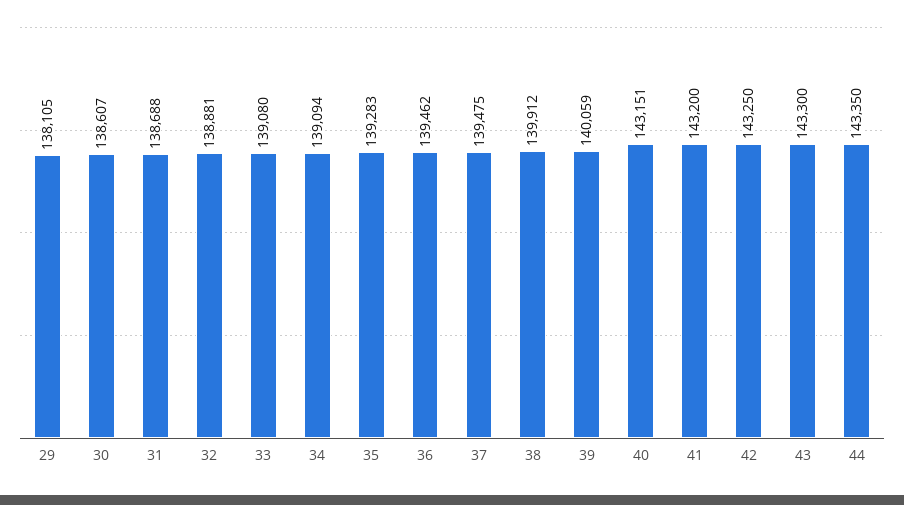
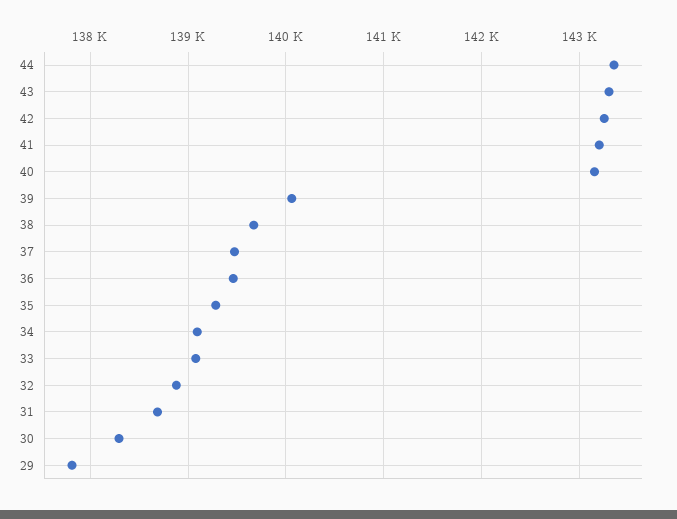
29: 138105 -> 137800
30: 138607 -> 138300
38: 139912 -> 139700

